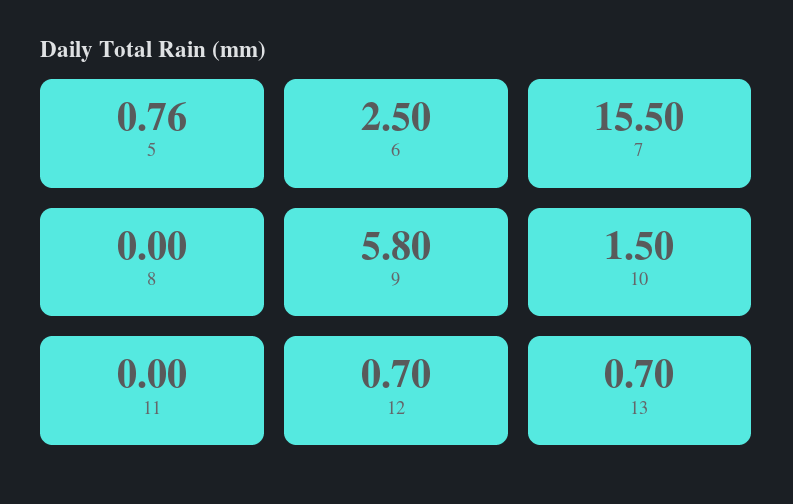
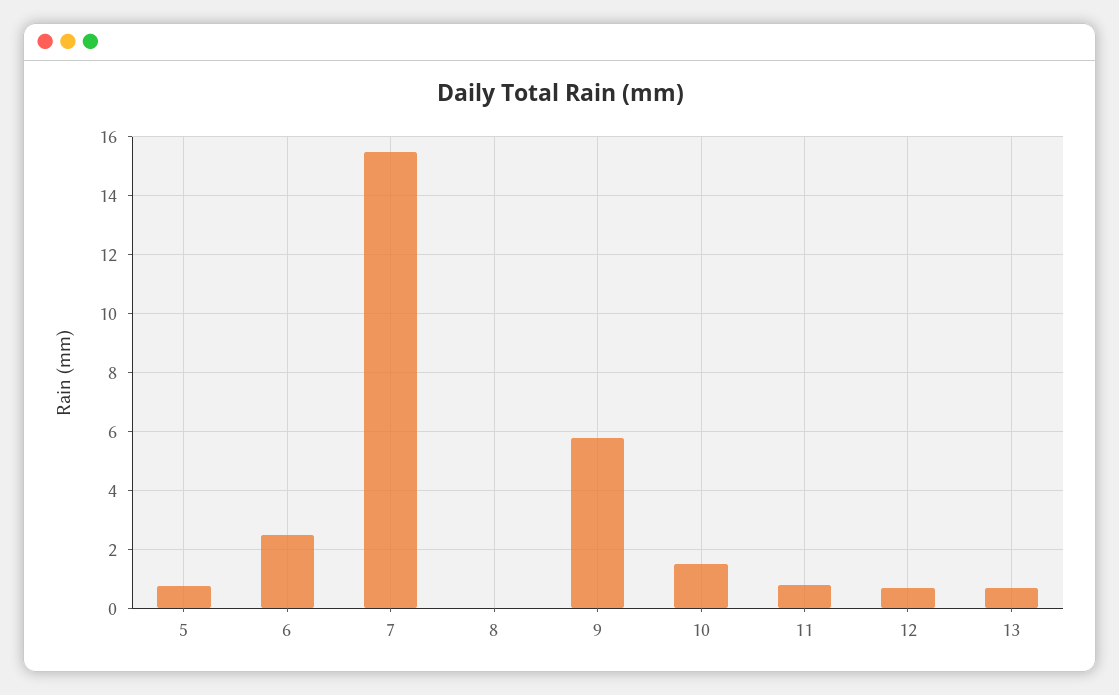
11: 0 -> 0.75

